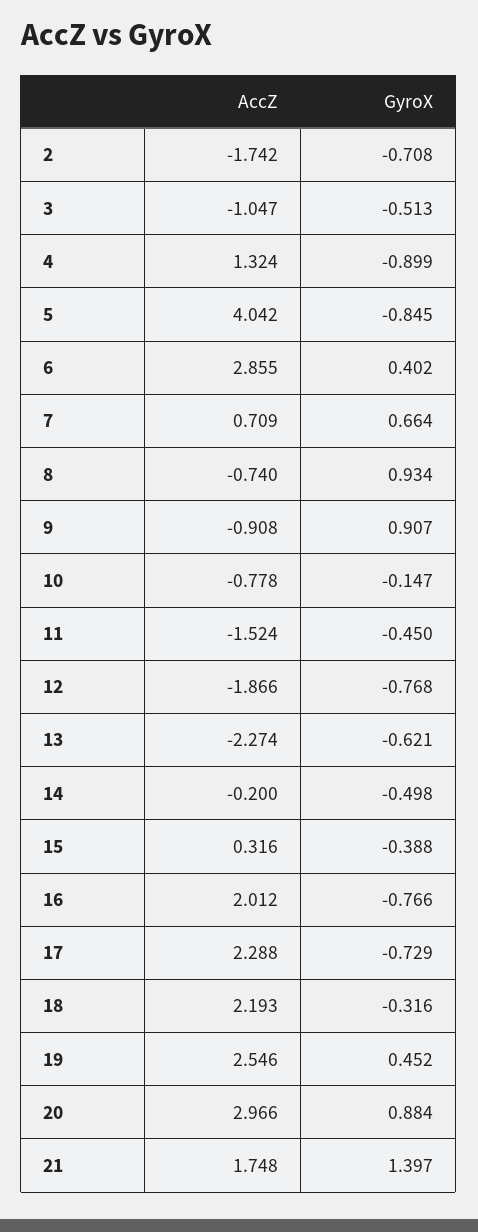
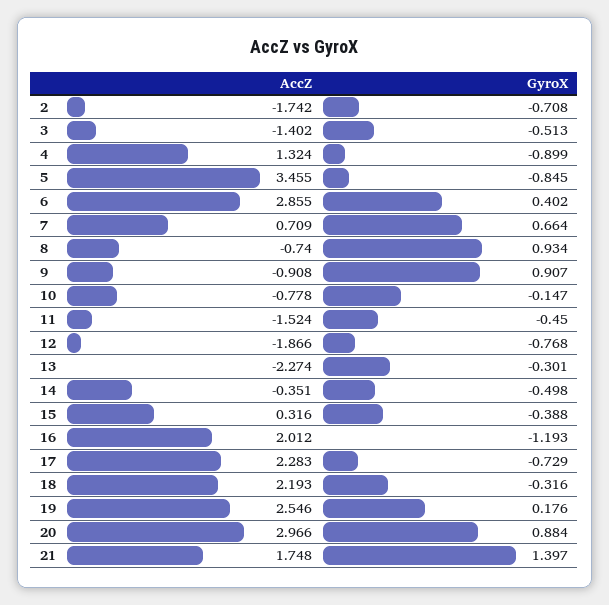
AccZ, 3: -1.047 -> -1.402
AccZ, 5: 4.042 -> 3.455
GyroX, 13: -0.621 -> -0.301
AccZ, 14: -0.2 -> -0.351
GyroX, 16: -0.766 -> -1.193
AccZ, 17: 2.288 -> 2.283
GyroX, 19: 0.452 -> 0.176

